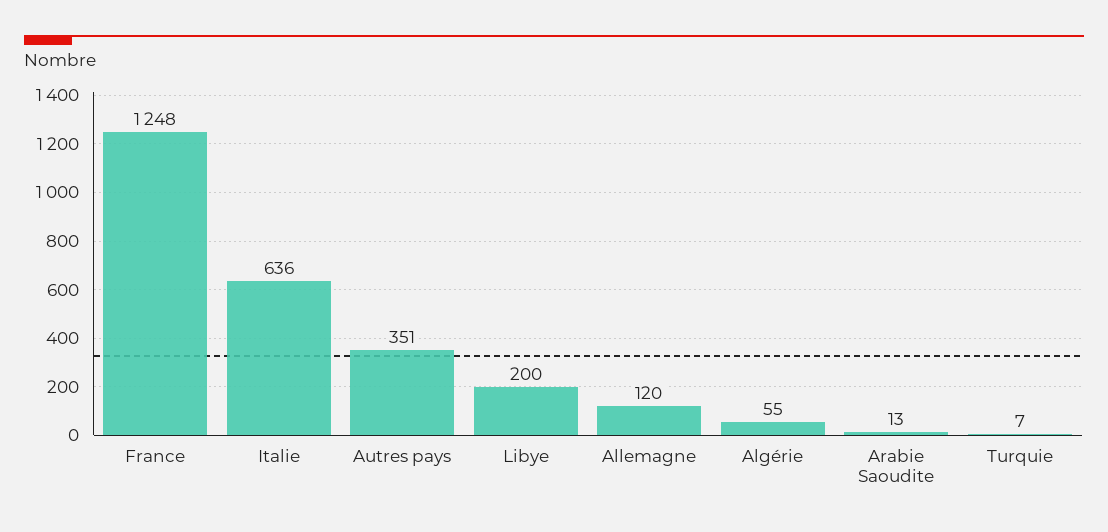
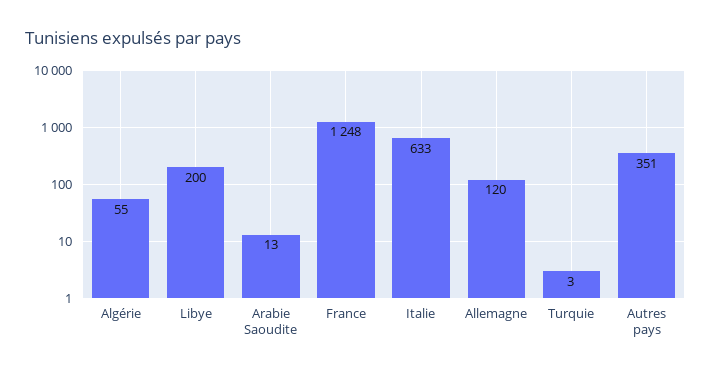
Italie: 636 -> 633
Turquie: 7 -> 3

